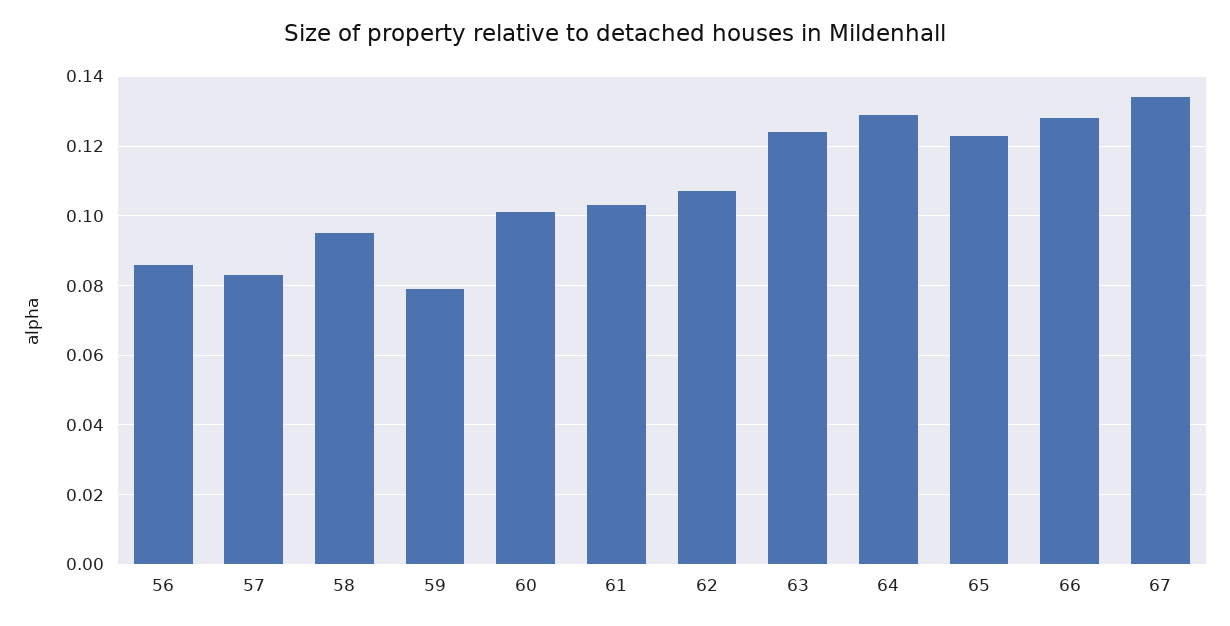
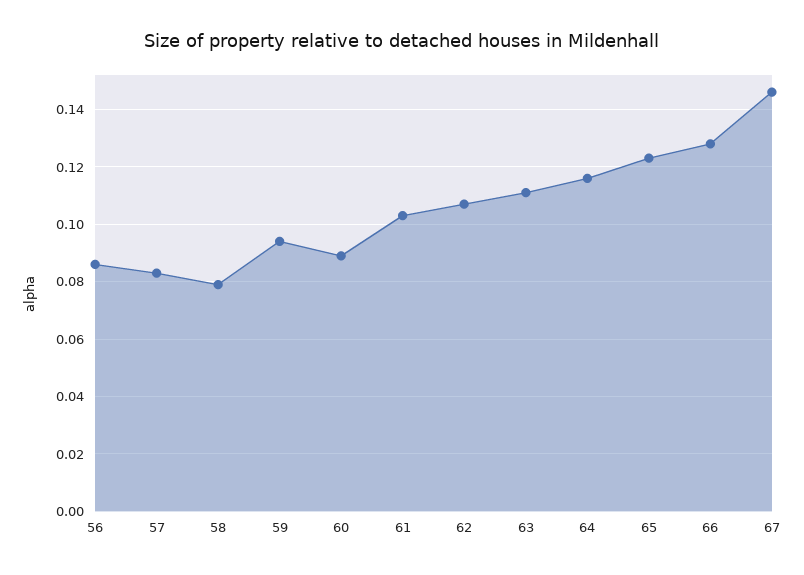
58: 0.095 -> 0.08
59: 0.08 -> 0.095
60: 0.1 -> 0.09
63: 0.125 -> 0.11
64: 0.13 -> 0.115
67: 0.135 -> 0.145

